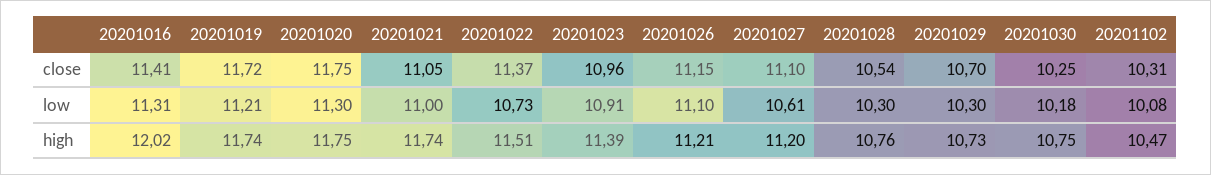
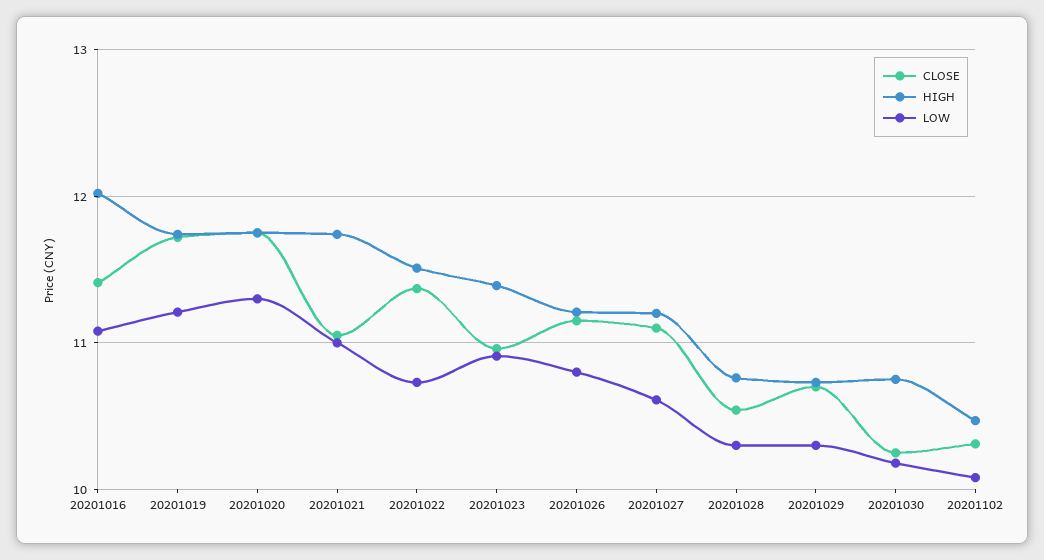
low, 20201016: 11.31 -> 11.1
low, 20201026: 11.1 -> 10.8

